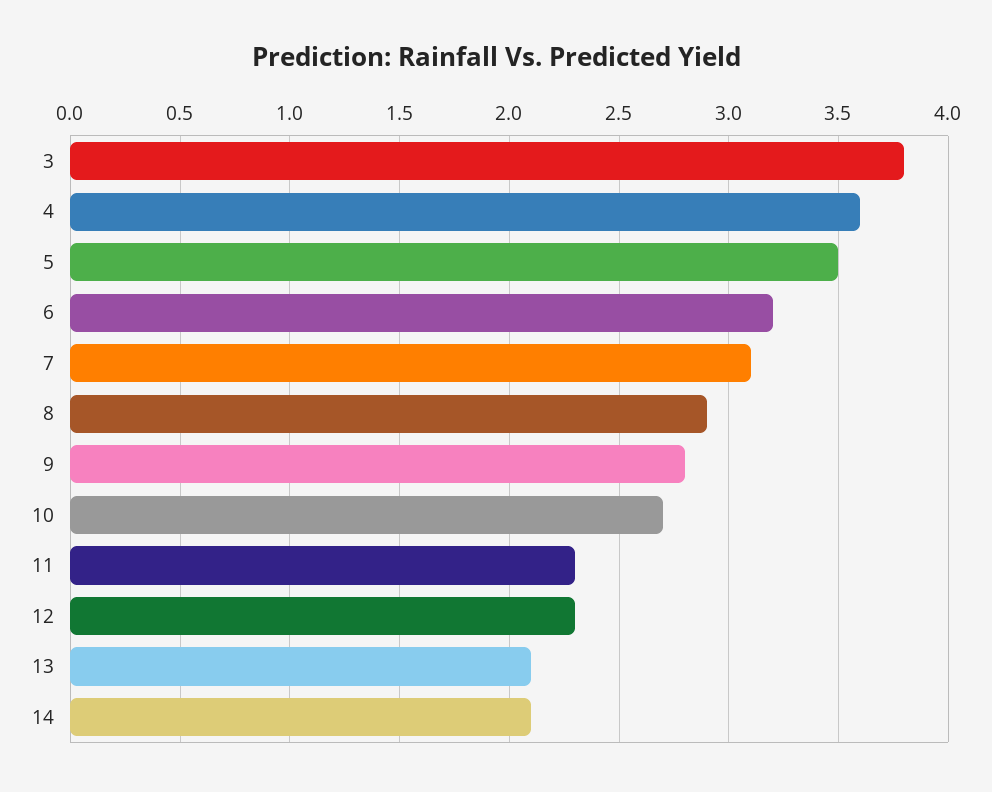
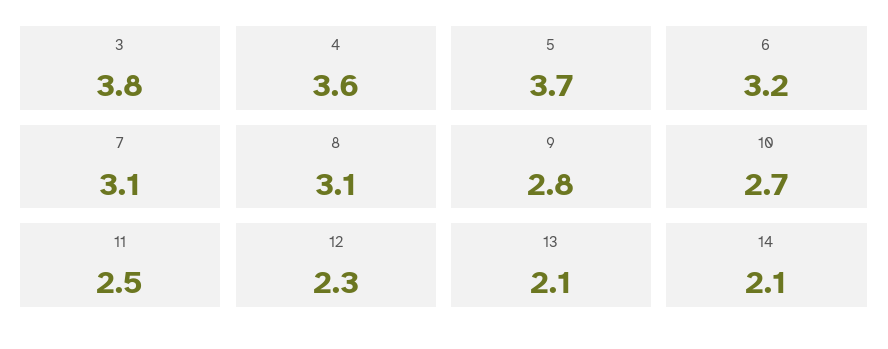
5: 3.5 -> 3.7
8: 2.9 -> 3.1
11: 2.3 -> 2.5

